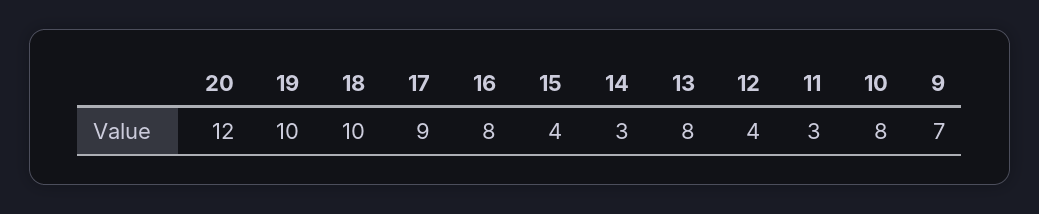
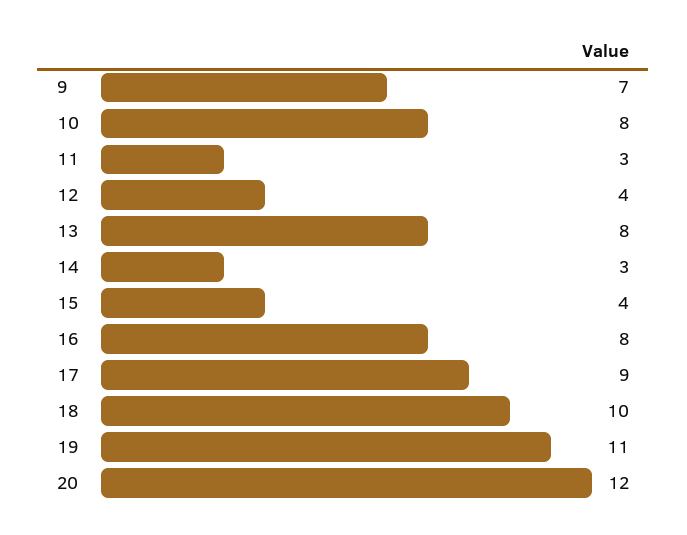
19: 10 -> 11

